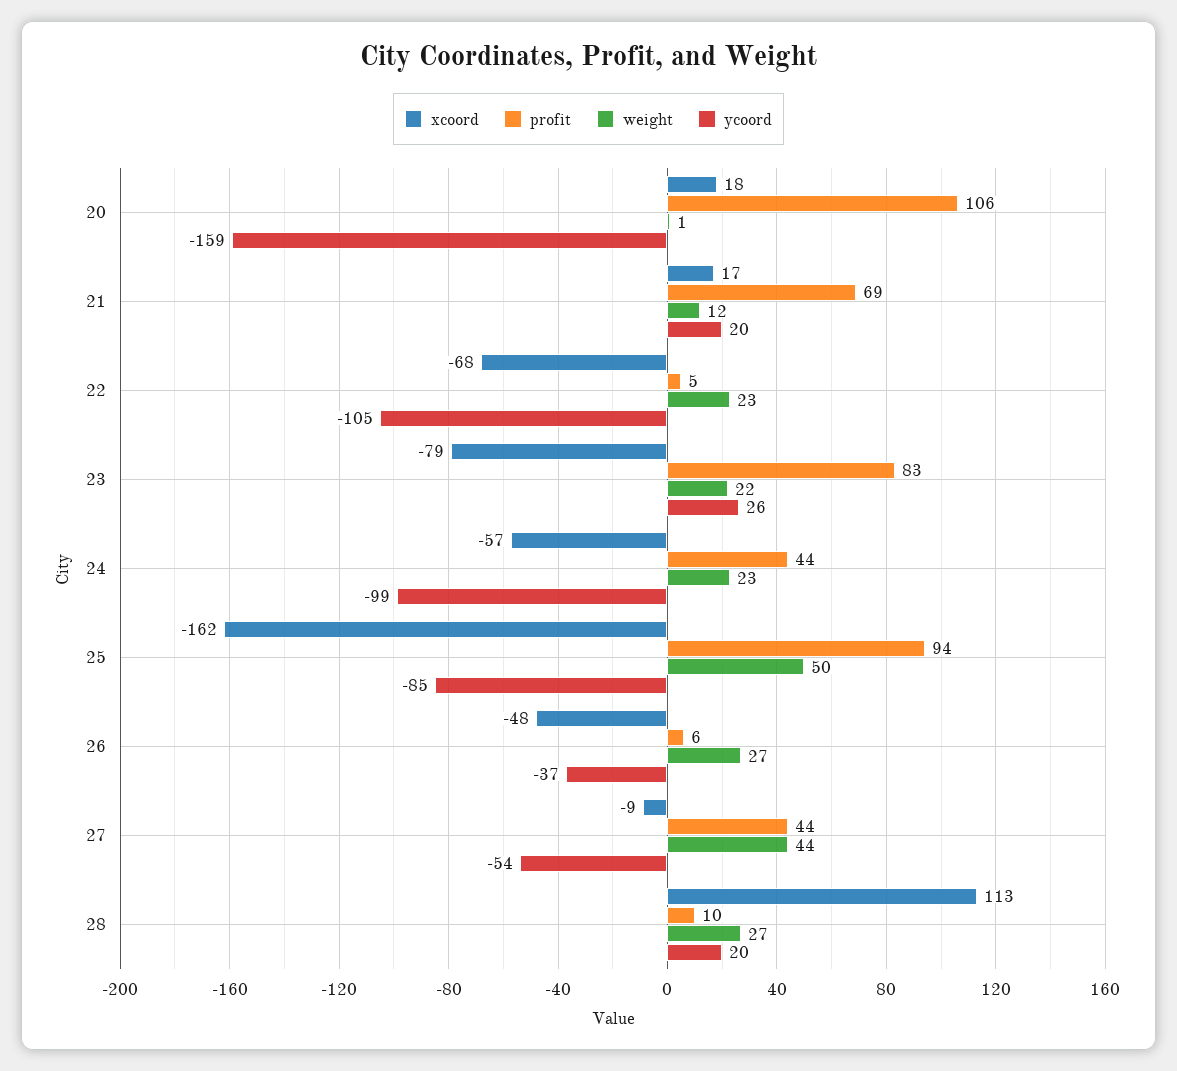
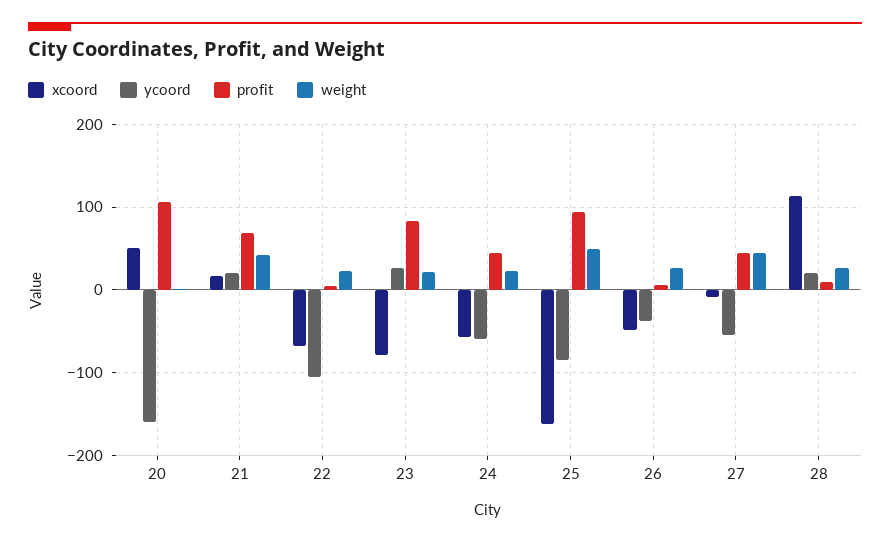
xcoord, 20: 18 -> 50
weight, 21: 12 -> 40
ycoord, 24: -99 -> -60

